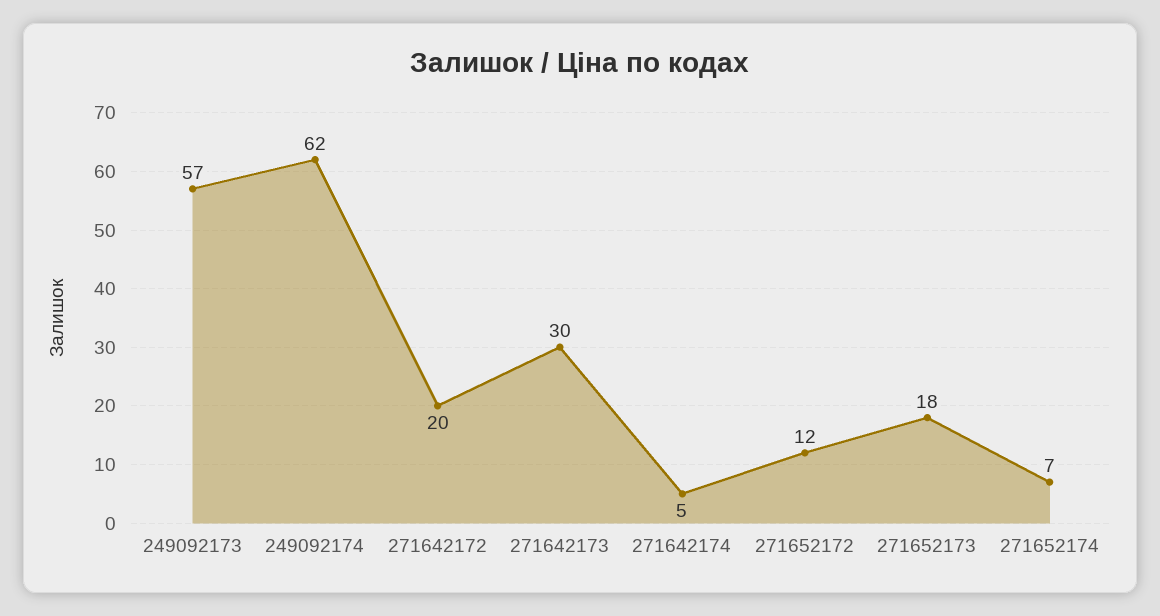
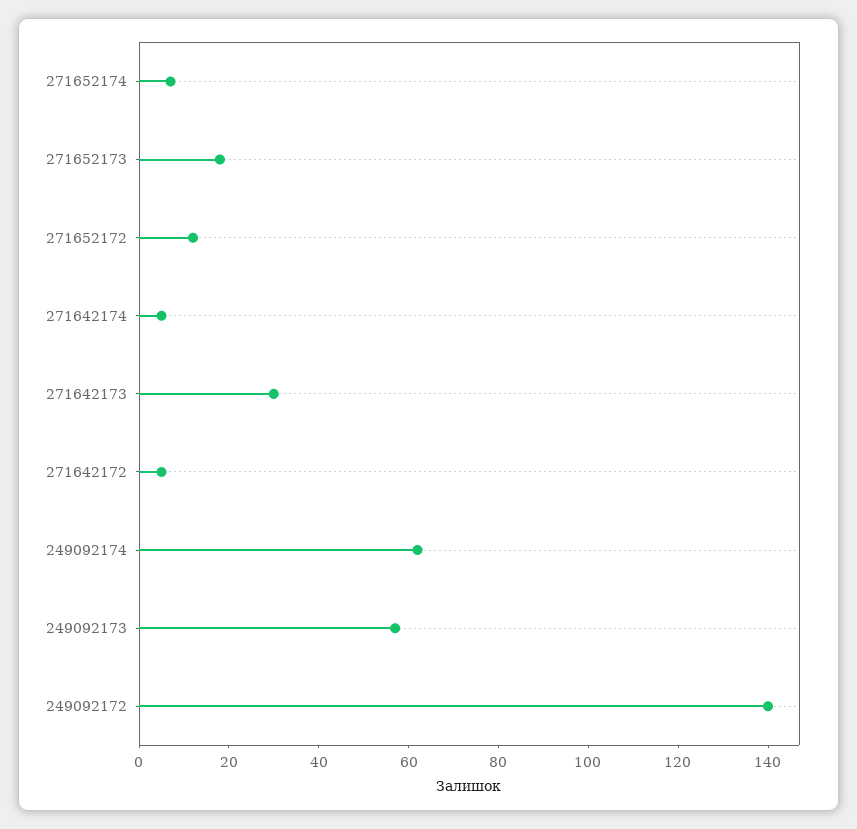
271642172: 20 -> 5
249092172: none -> 140

